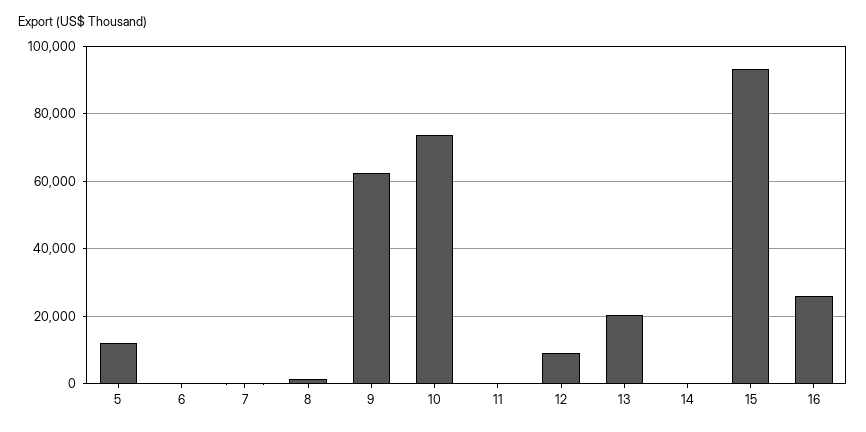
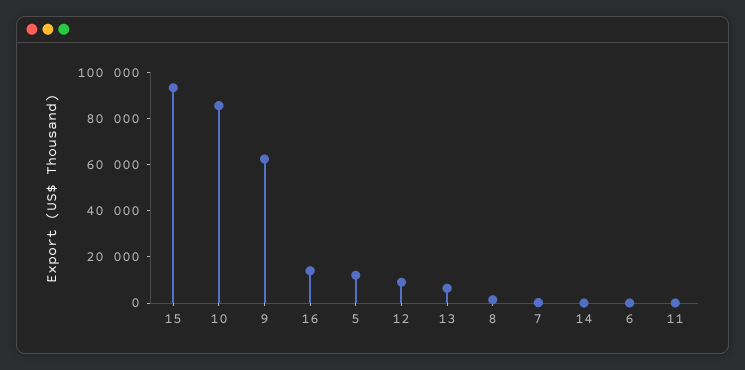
10: 74000 -> 85000
13: 20000 -> 5000
16: 26000 -> 15000

